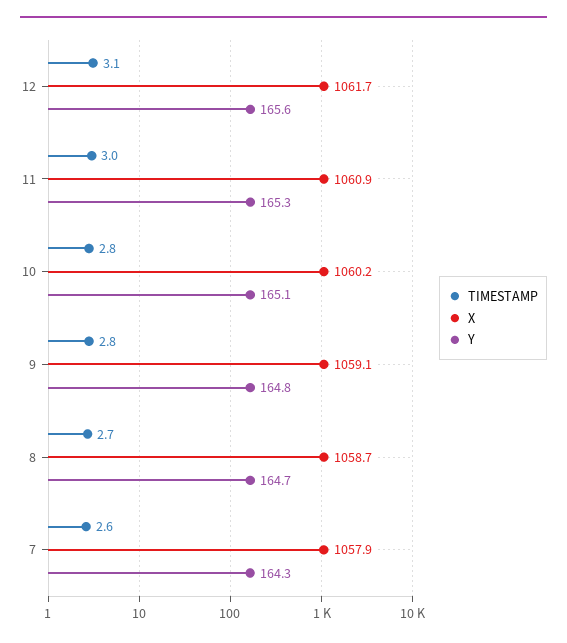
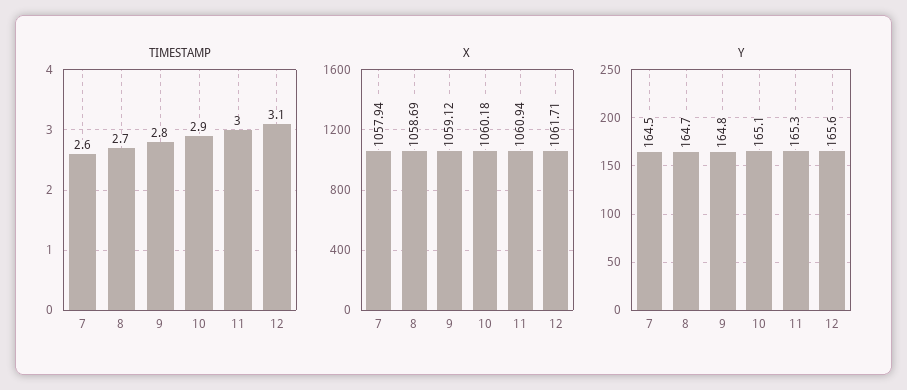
TIMESTAMP, 10: 2.8 -> 2.9
Y, 7: 164.3 -> 164.5

